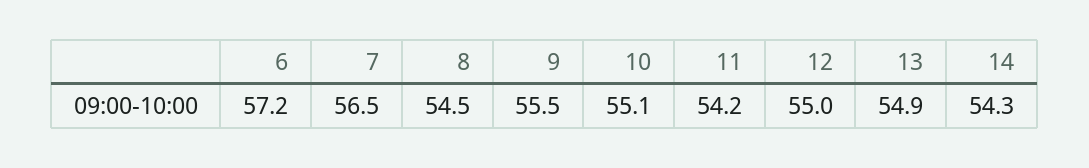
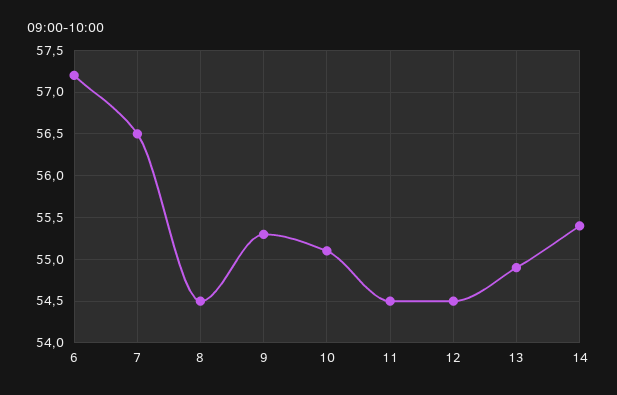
9: 55.5 -> 55.3
11: 54.2 -> 54.5
12: 55 -> 54.5
14: 54.3 -> 55.4

